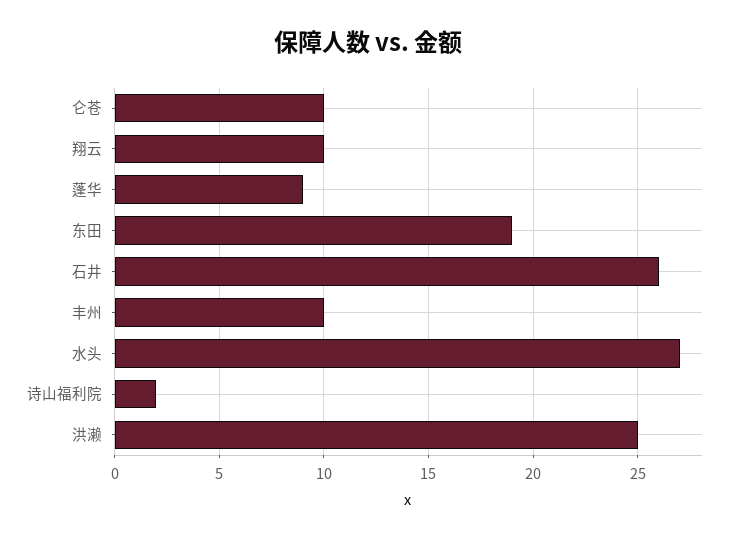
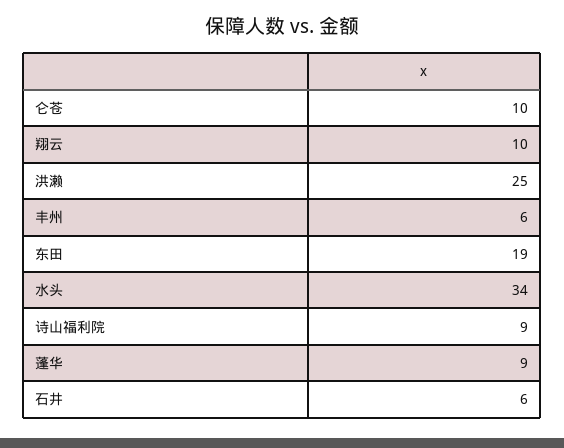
石井: 26 -> 6
丰州: 10 -> 6
水头: 27 -> 34
诗山福利院: 2 -> 9

